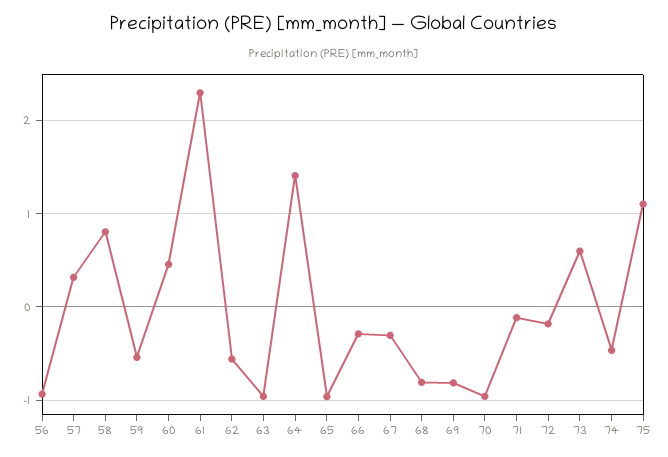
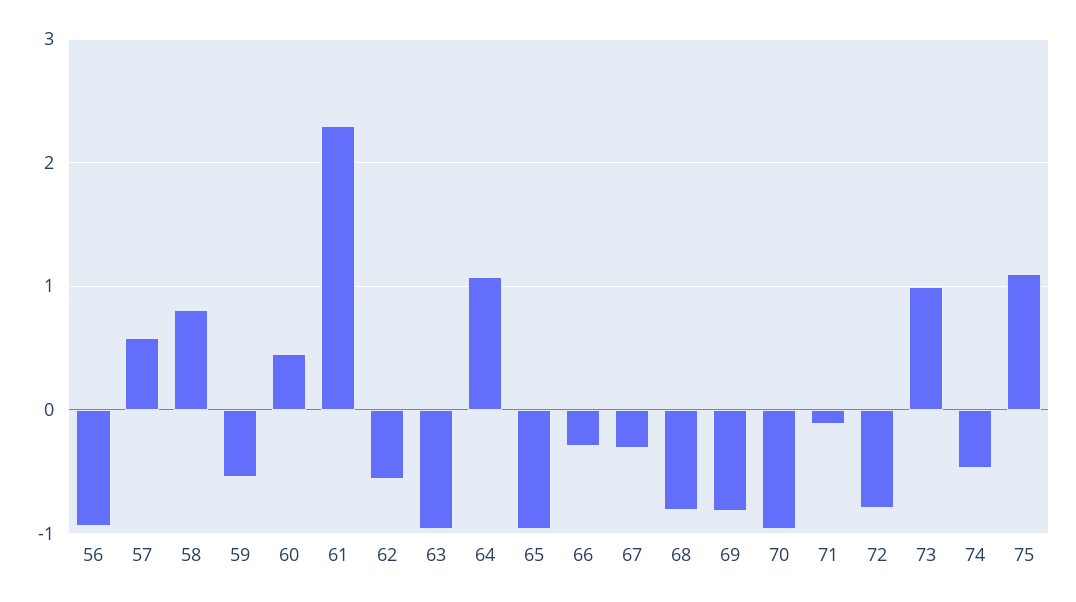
57: 0.3 -> 0.6
64: 1.4 -> 1.1
72: -0.2 -> -0.8
73: 0.6 -> 1

